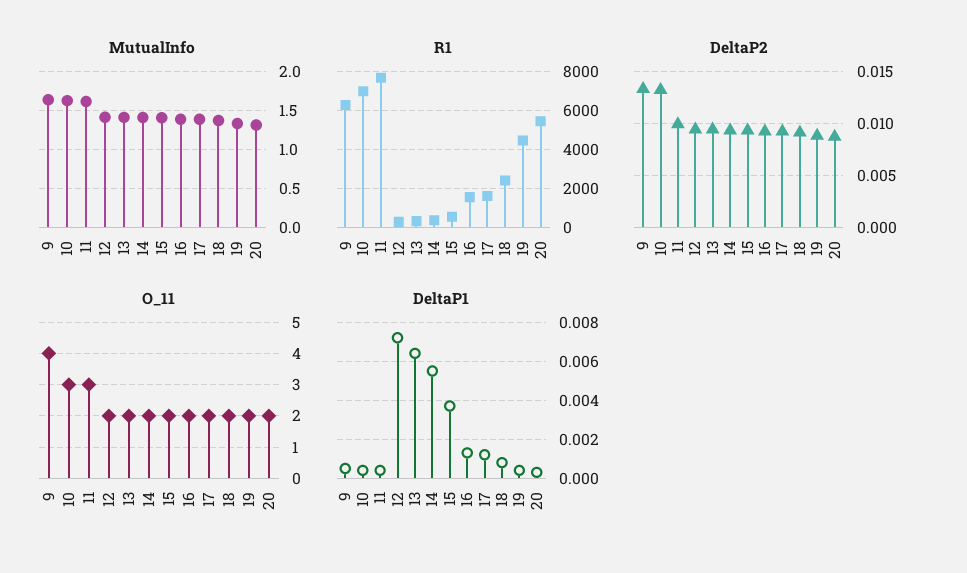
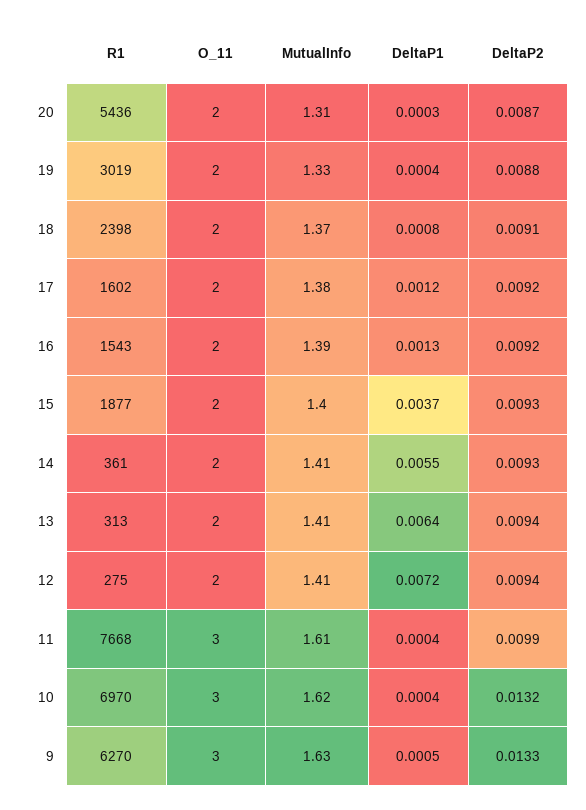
R1, 15: 500 -> 1877
R1, 19: 4500 -> 3019
O_11, 9: 4 -> 3

